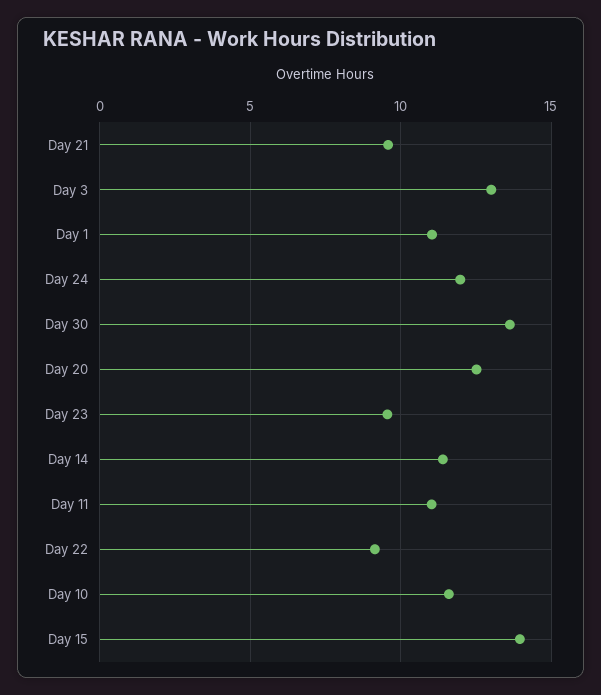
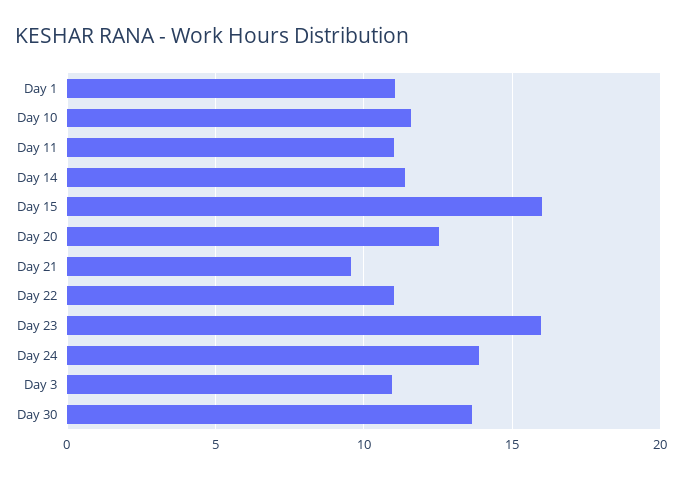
Day 3: 13 -> 11
Day 24: 12 -> 14
Day 23: 9.5 -> 16
Day 22: 9 -> 11
Day 15: 14 -> 16

